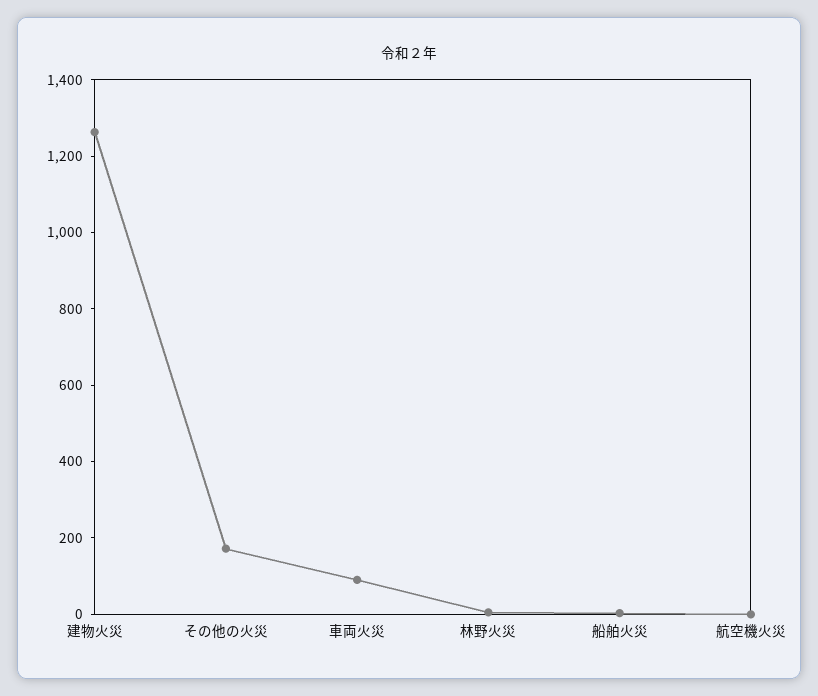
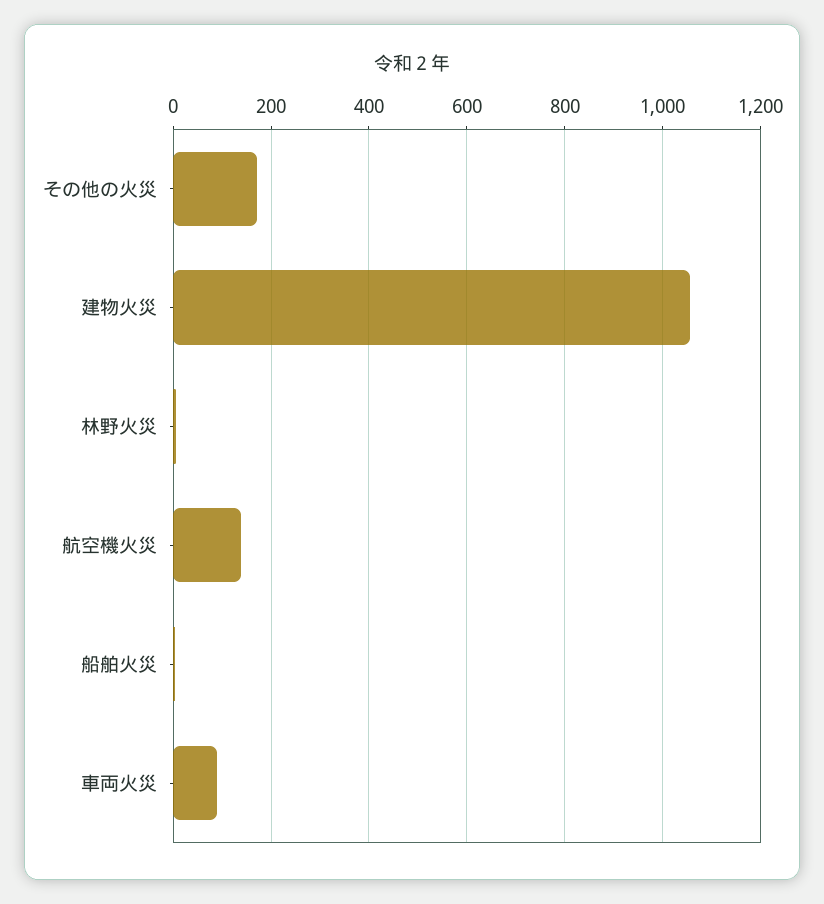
建物火災: 1250 -> 1060
航空機火災: 0 -> 140

